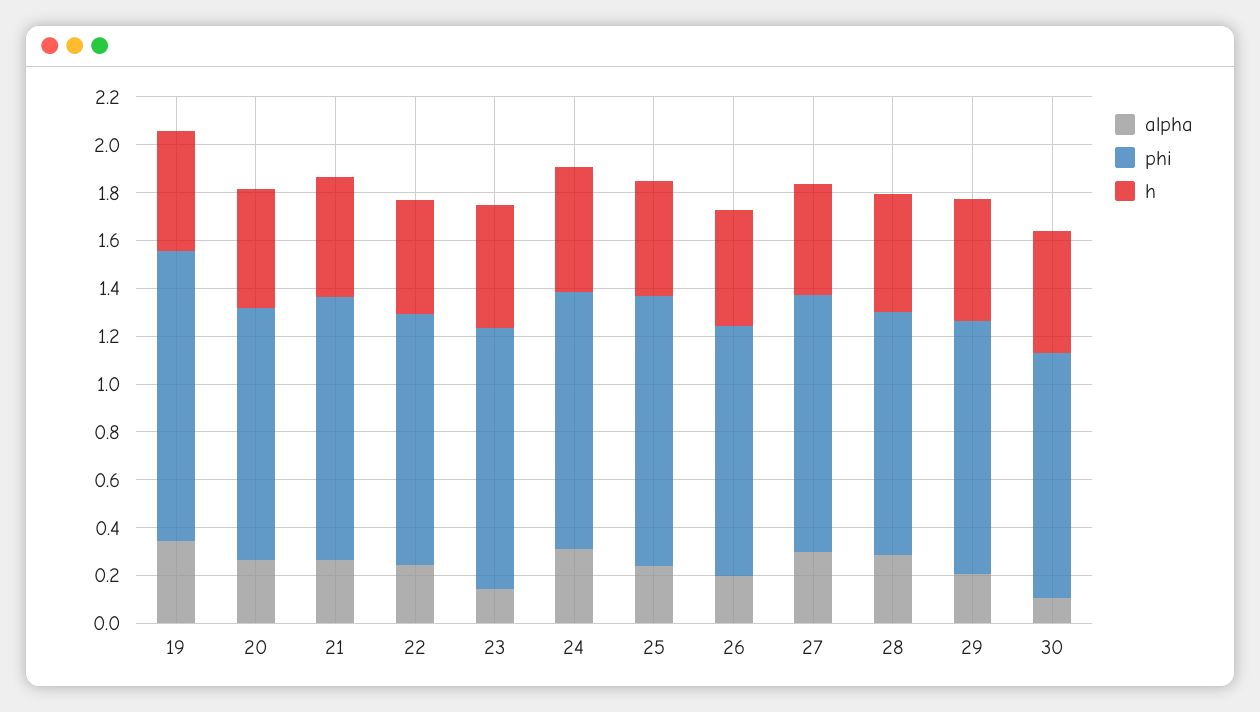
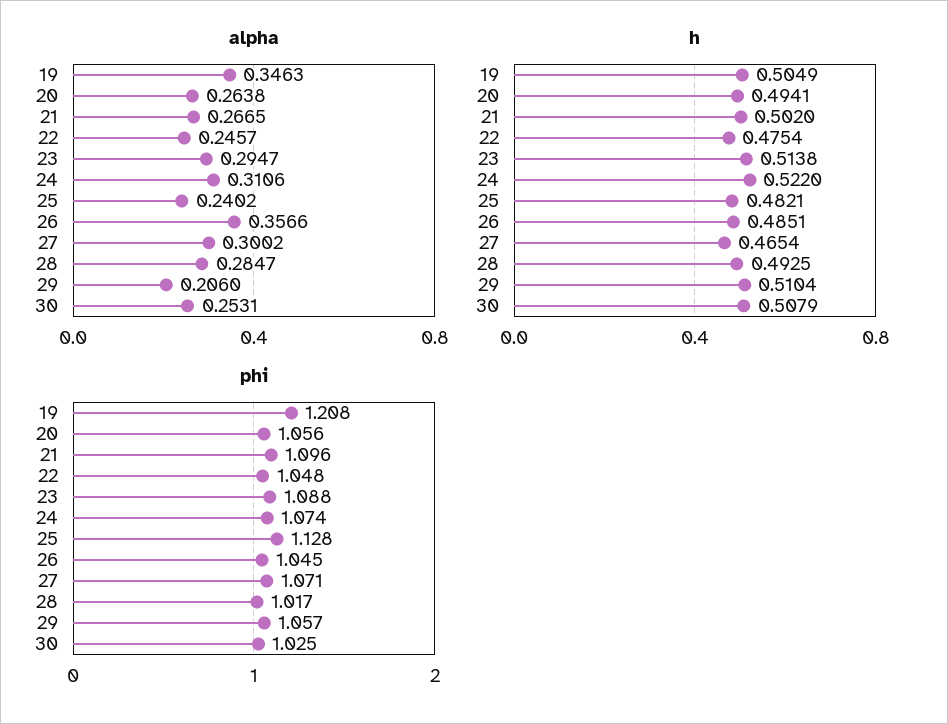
alpha, 23: 0.15 -> 0.2947
alpha, 26: 0.2 -> 0.3566
alpha, 30: 0.1 -> 0.2531

